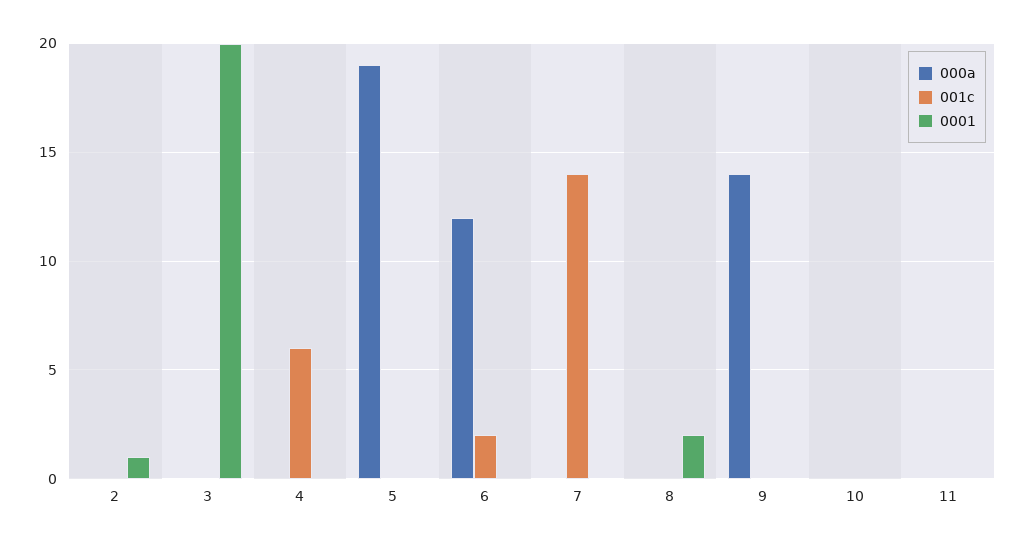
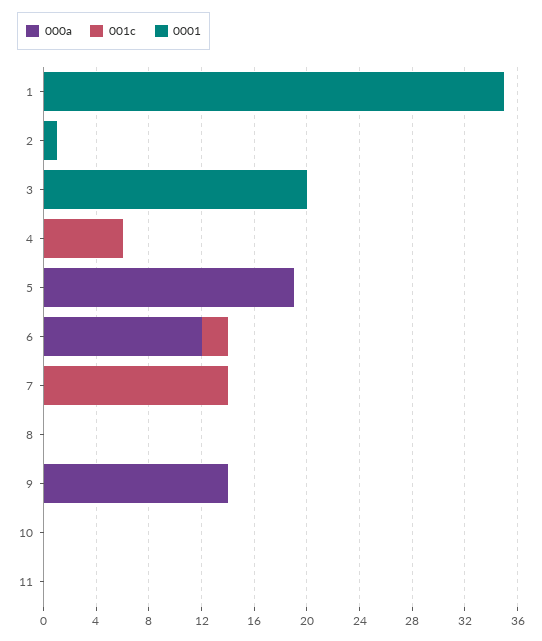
0001, 8: 2 -> 0
000a, 1: none -> 0
001c, 1: none -> 0
0001, 1: none -> 35

